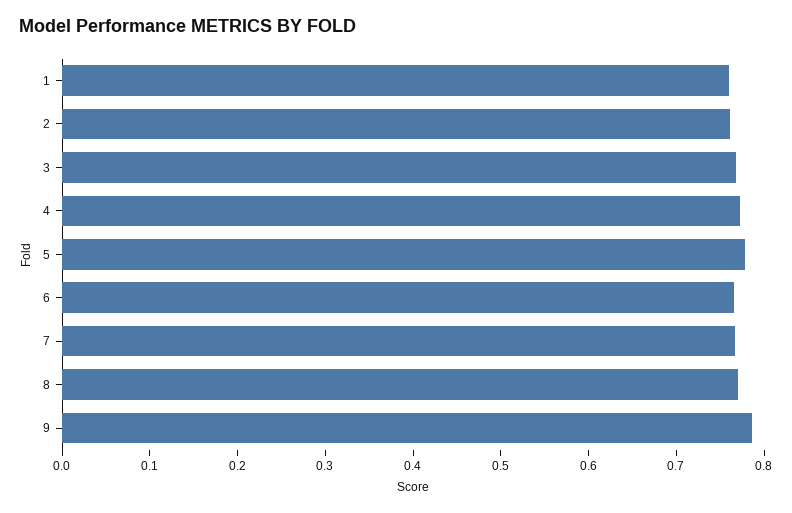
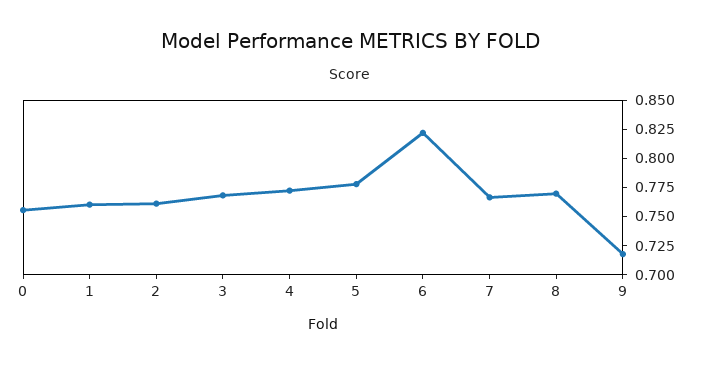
6: 0.76 -> 0.825
9: 0.78 -> 0.725
0: none -> 0.75

